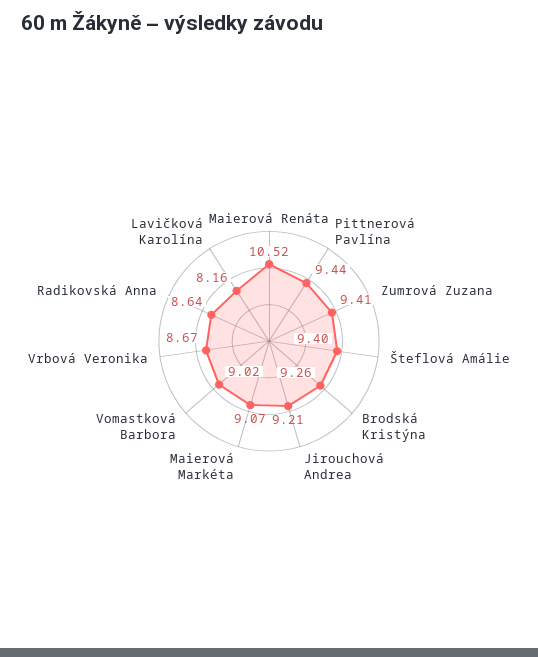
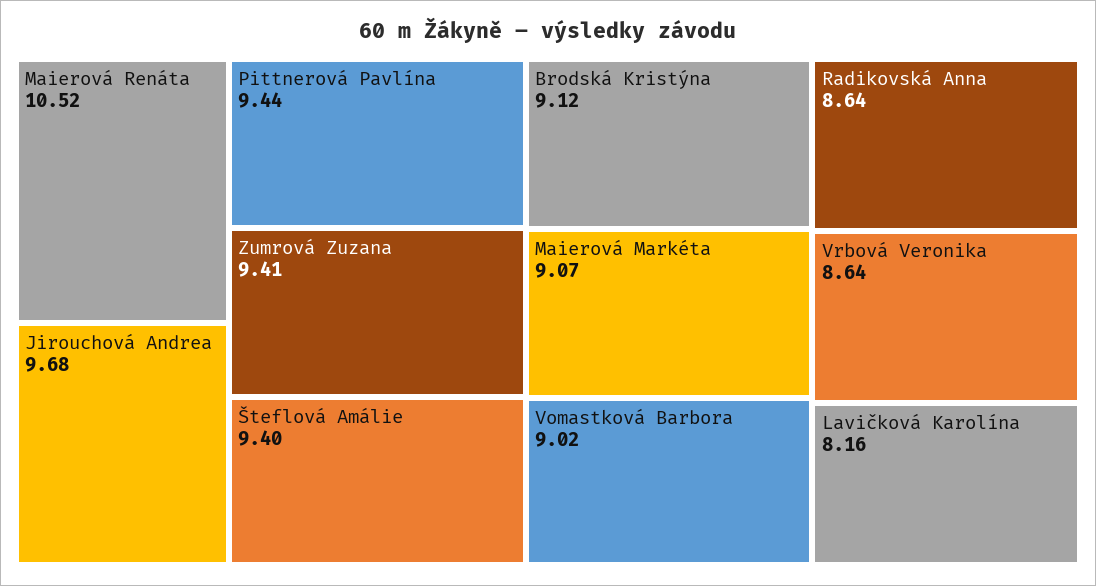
Brodská Kristýna: 9.26 -> 9.12
Jirouchová Andrea: 9.21 -> 9.68
Vrbová Veronika: 8.67 -> 8.64

